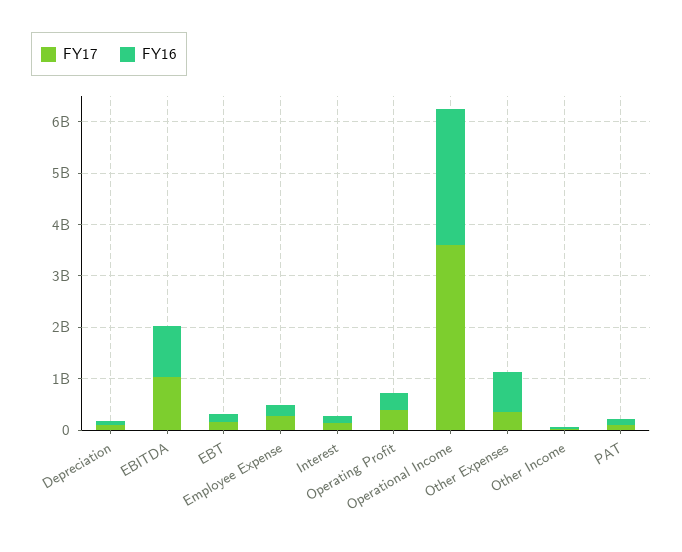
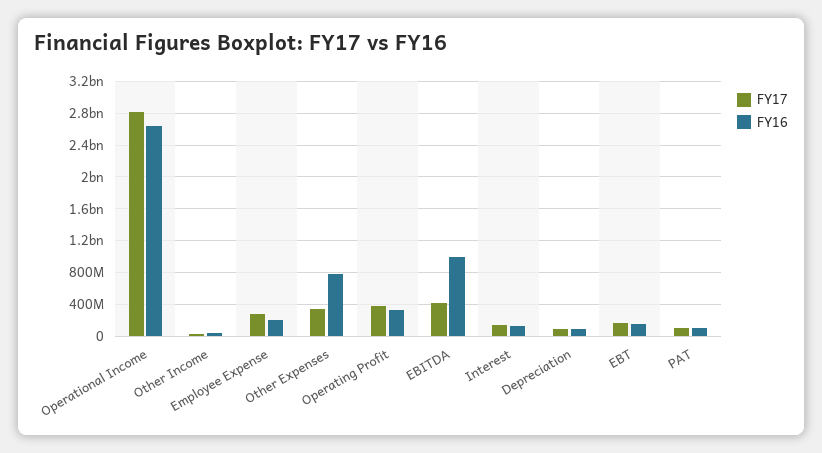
FY17, EBITDA: 1000000000 -> 400000000
FY17, Operational Income: 3600000000 -> 2800000000

